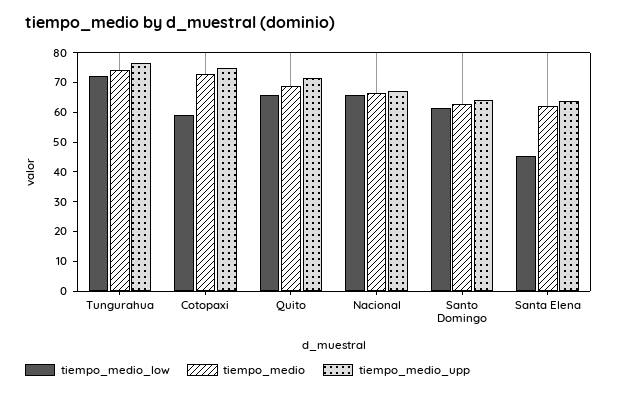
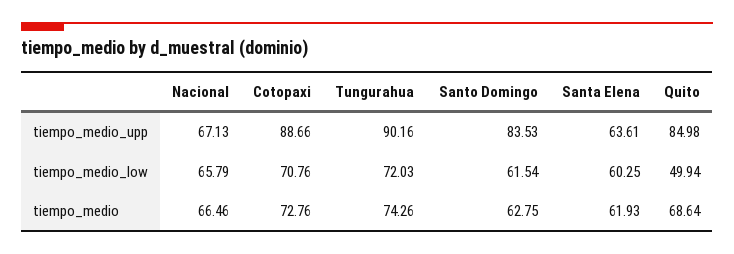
tiempo_medio_upp, Tungurahua: 75 -> 90.16
tiempo_medio_low, Cotopaxi: 60 -> 70.76
tiempo_medio_upp, Cotopaxi: 75 -> 88.66
tiempo_medio_low, Quito: 65 -> 49.94
tiempo_medio_upp, Quito: 70 -> 84.98
tiempo_medio_upp, Santo Domingo: 65 -> 83.53
tiempo_medio_low, Santa Elena: 45 -> 60.25

